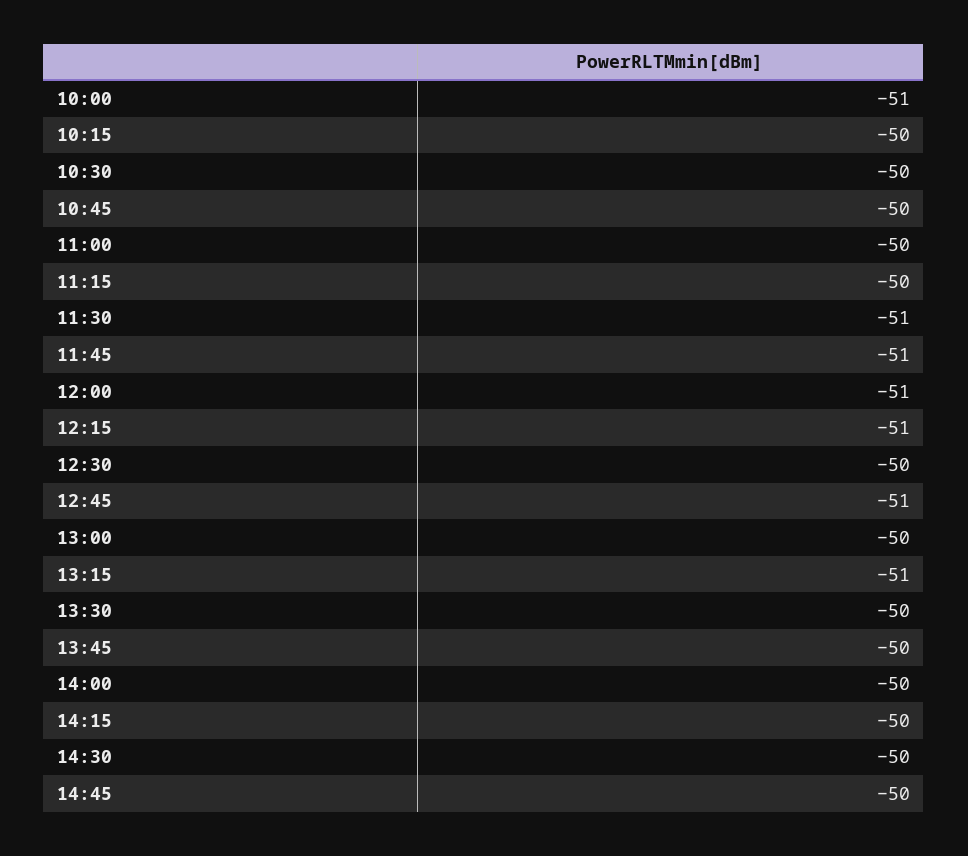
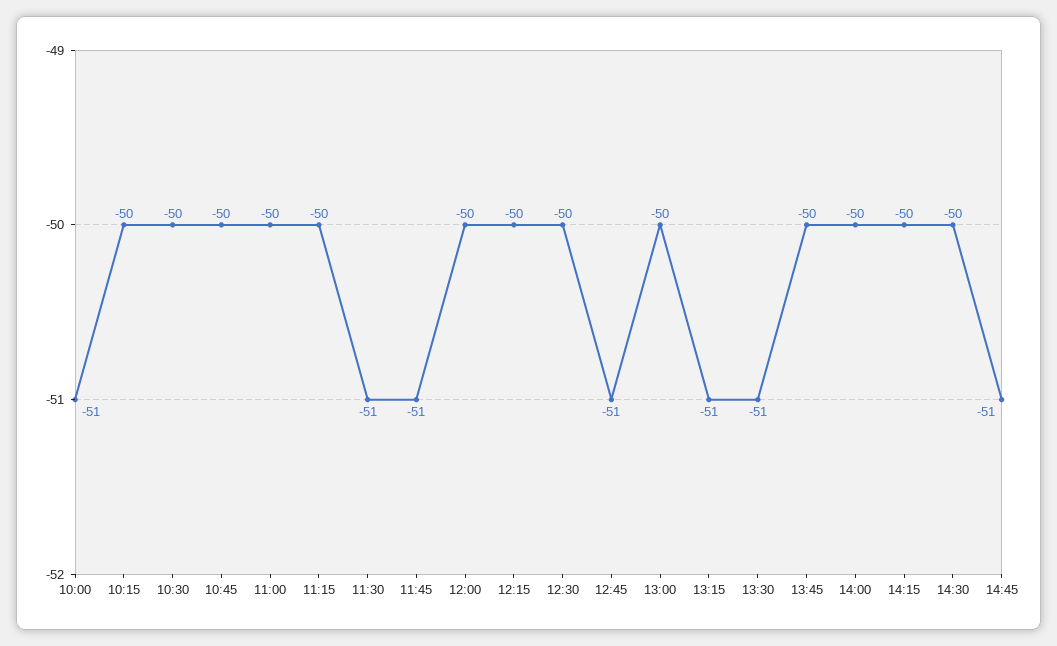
12:00: -51 -> -50
12:15: -51 -> -50
13:30: -50 -> -51
14:45: -50 -> -51

